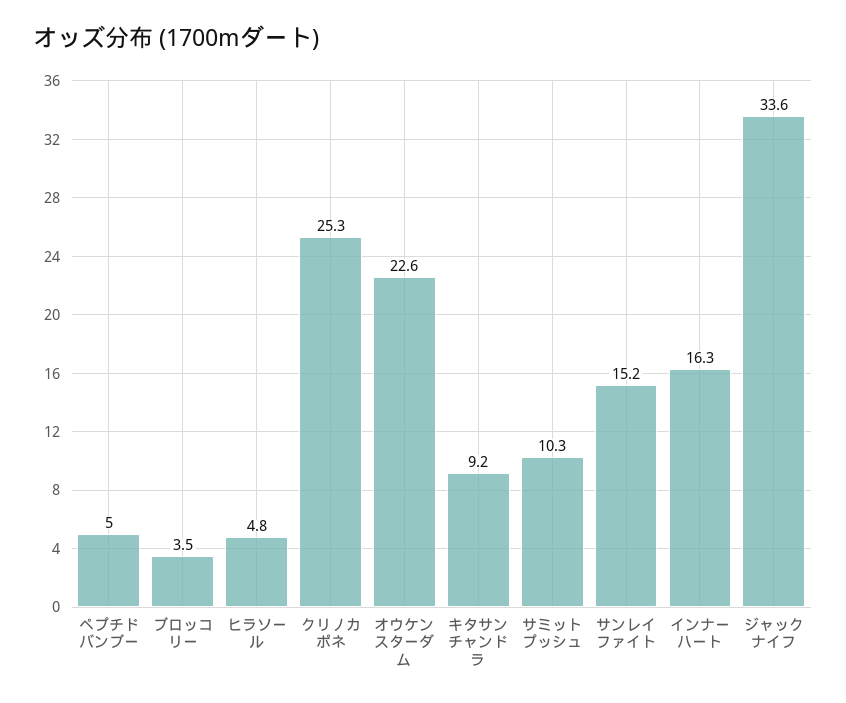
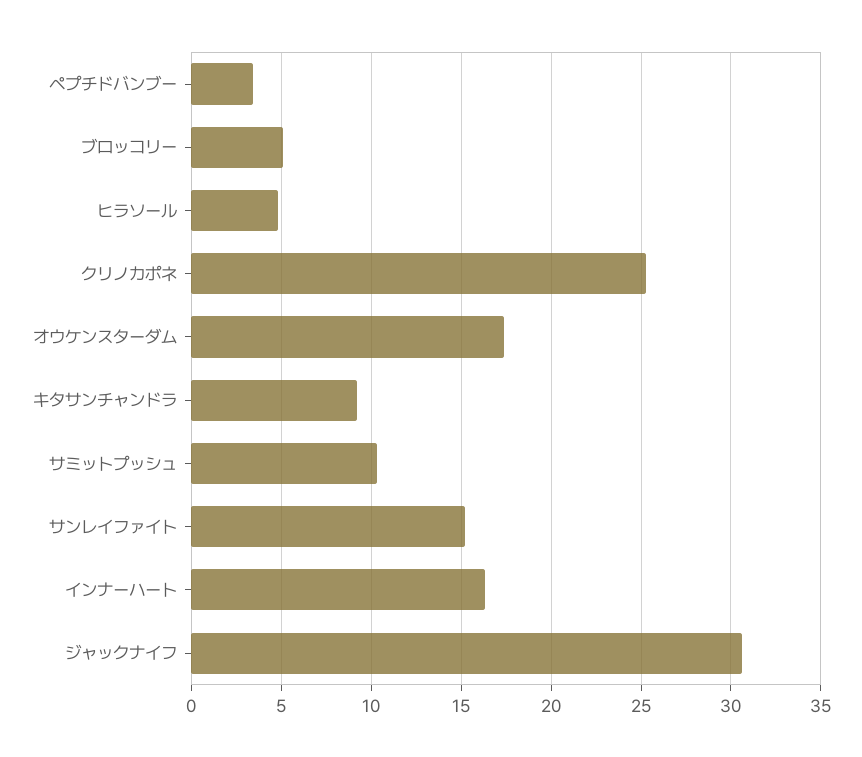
ペプチドバンブー: 5 -> 3.5
ブロッコリー: 3.5 -> 5
オウケンスターダム: 22.6 -> 17.5
ジャックナイフ: 33.6 -> 30.5

